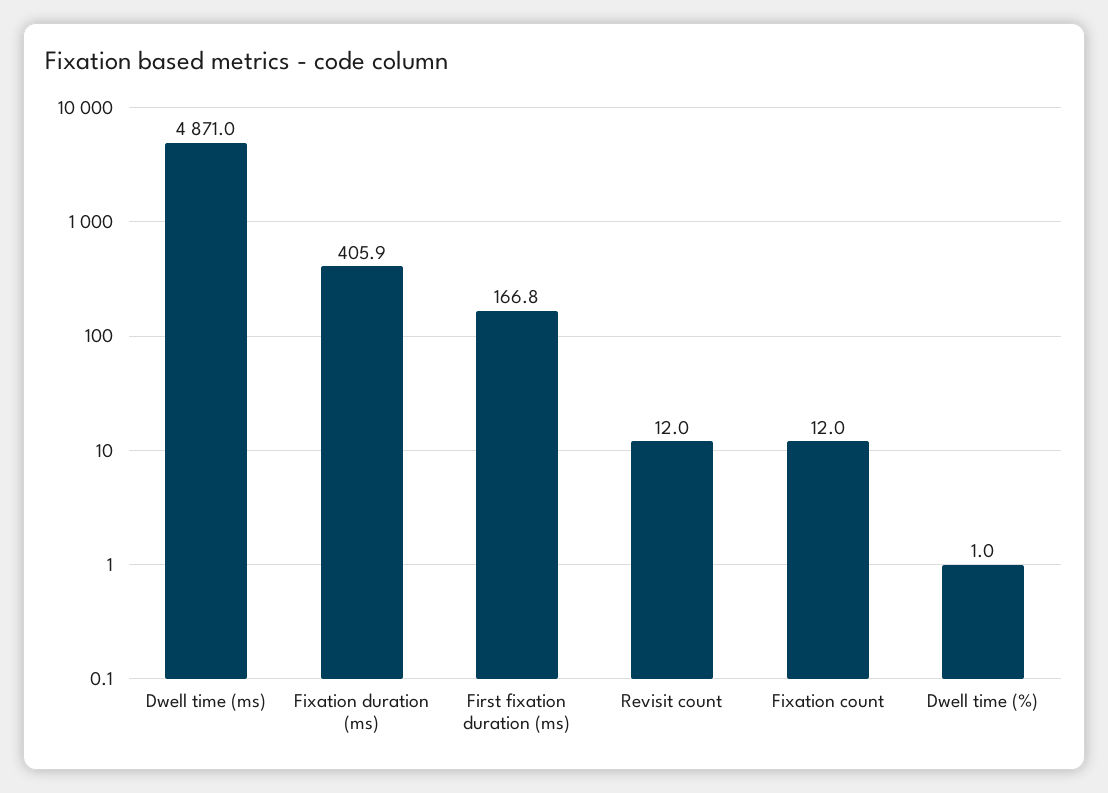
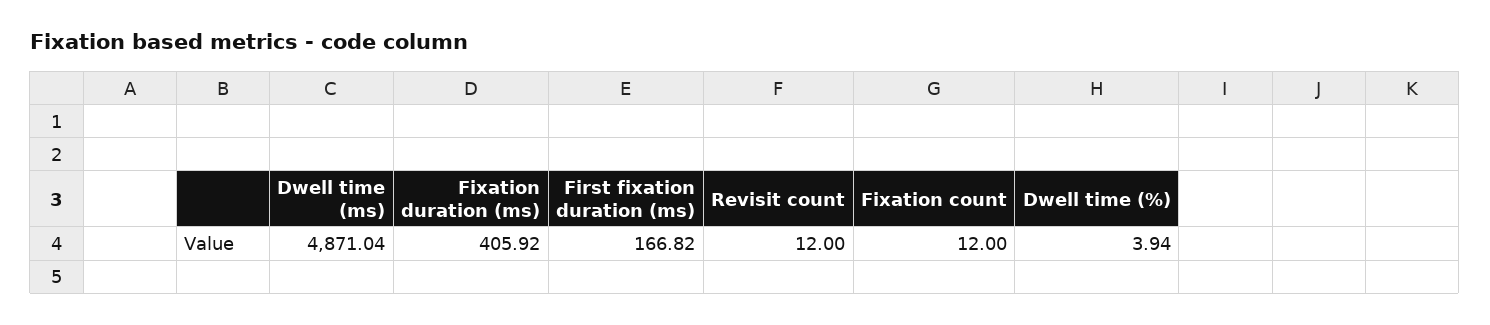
Dwell time (%): 1 -> 3.94

